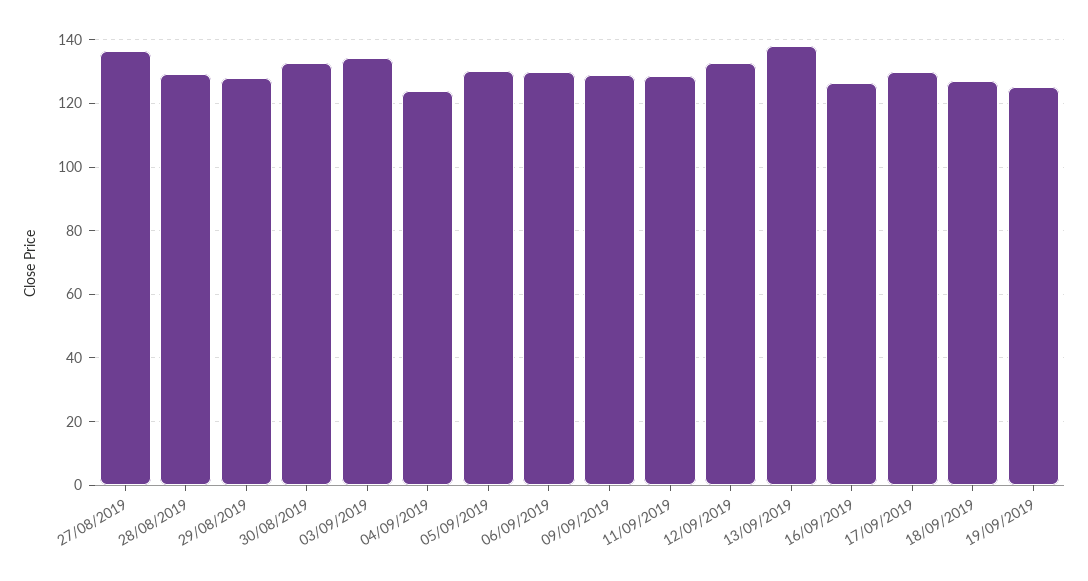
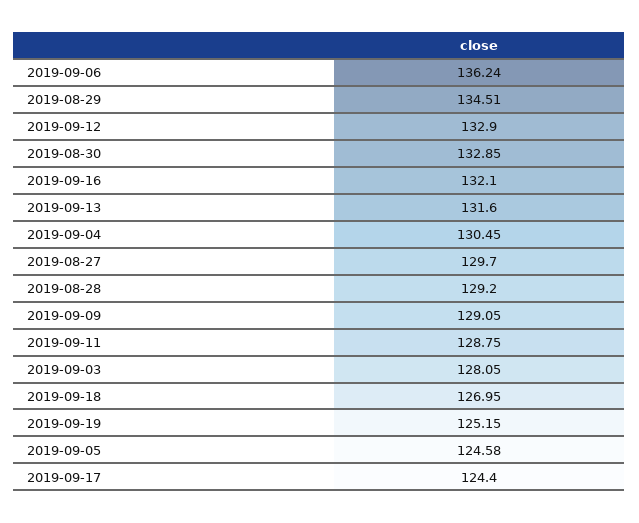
27/08/2019: 136 -> 129.7
29/08/2019: 128 -> 134.51
03/09/2019: 134 -> 128.05
04/09/2019: 124 -> 130.45
05/09/2019: 130 -> 124.58
06/09/2019: 130 -> 136.24
13/09/2019: 138 -> 131.6
16/09/2019: 126 -> 132.1
17/09/2019: 130 -> 124.4

